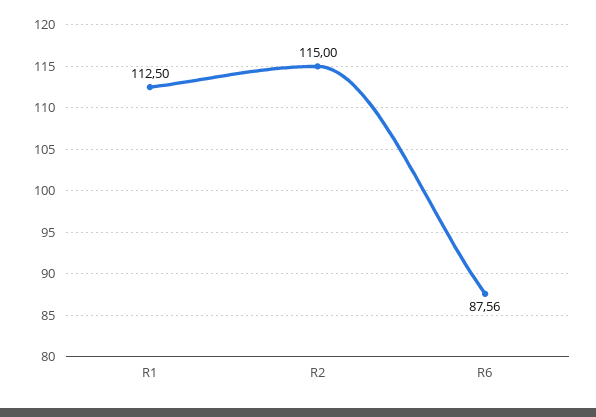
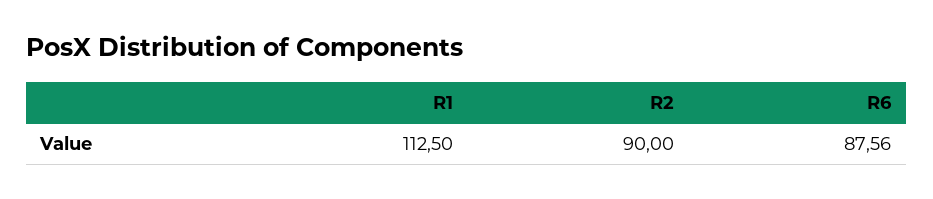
R2: 115 -> 90

